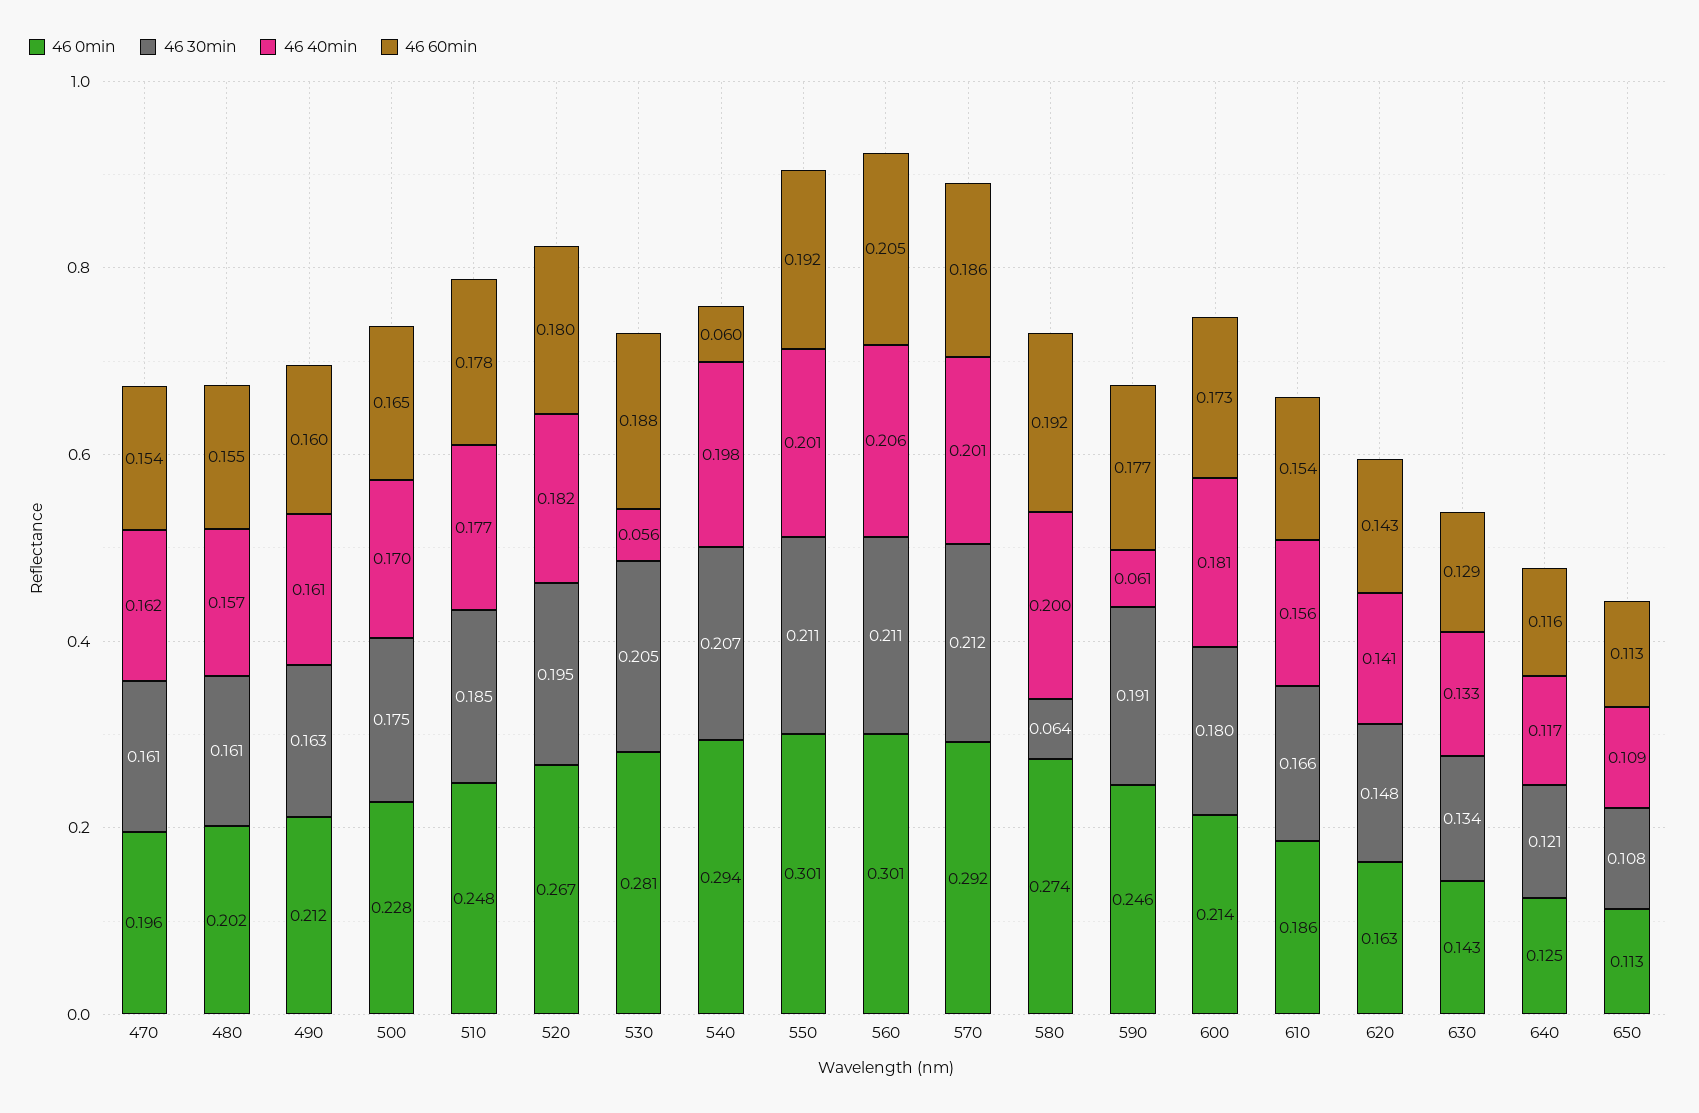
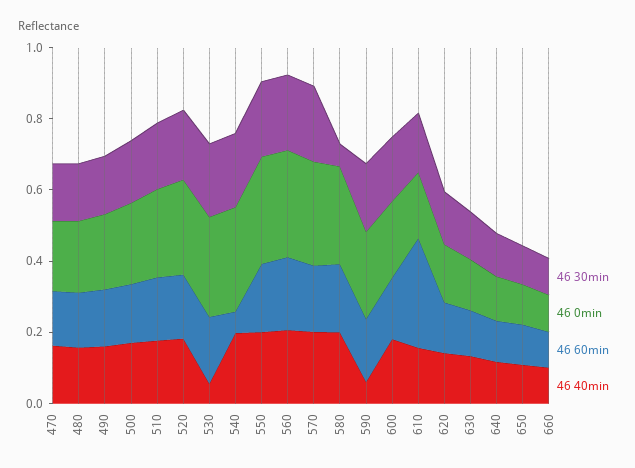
46 60min, 610: 0.154 -> 0.3
46 30min, 660: none -> 0.1
46 0min, 660: none -> 0.1
46 60min, 660: none -> 0.1
46 40min, 660: none -> 0.1

